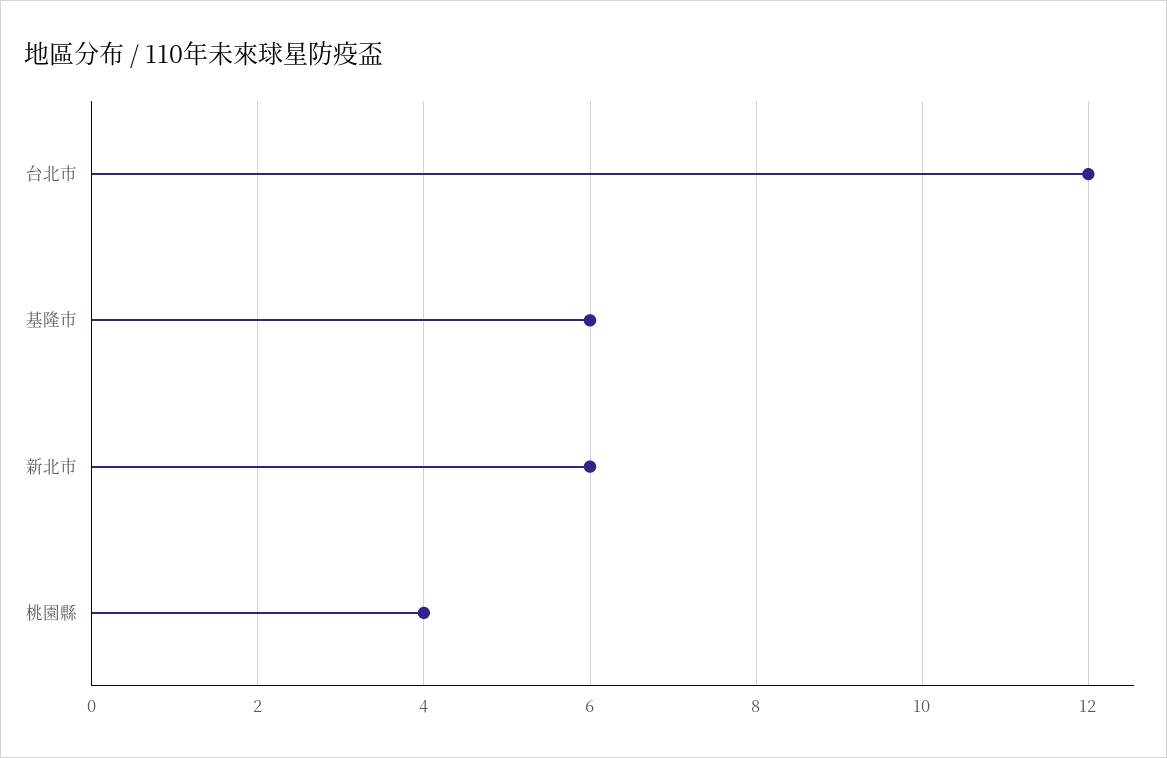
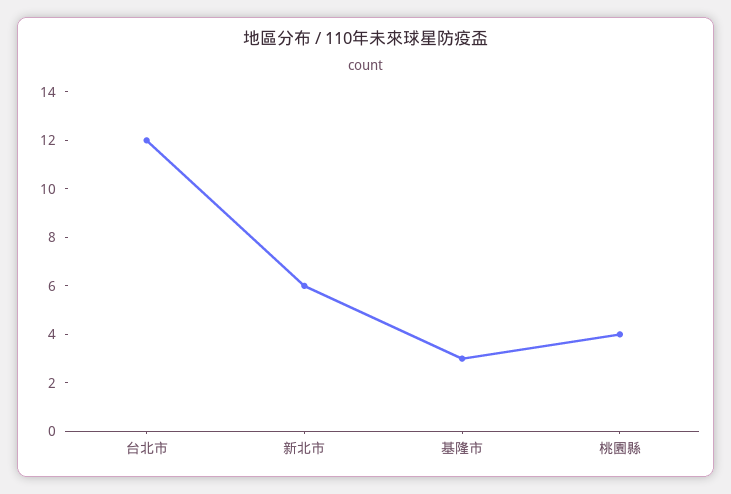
基隆市: 6 -> 3

